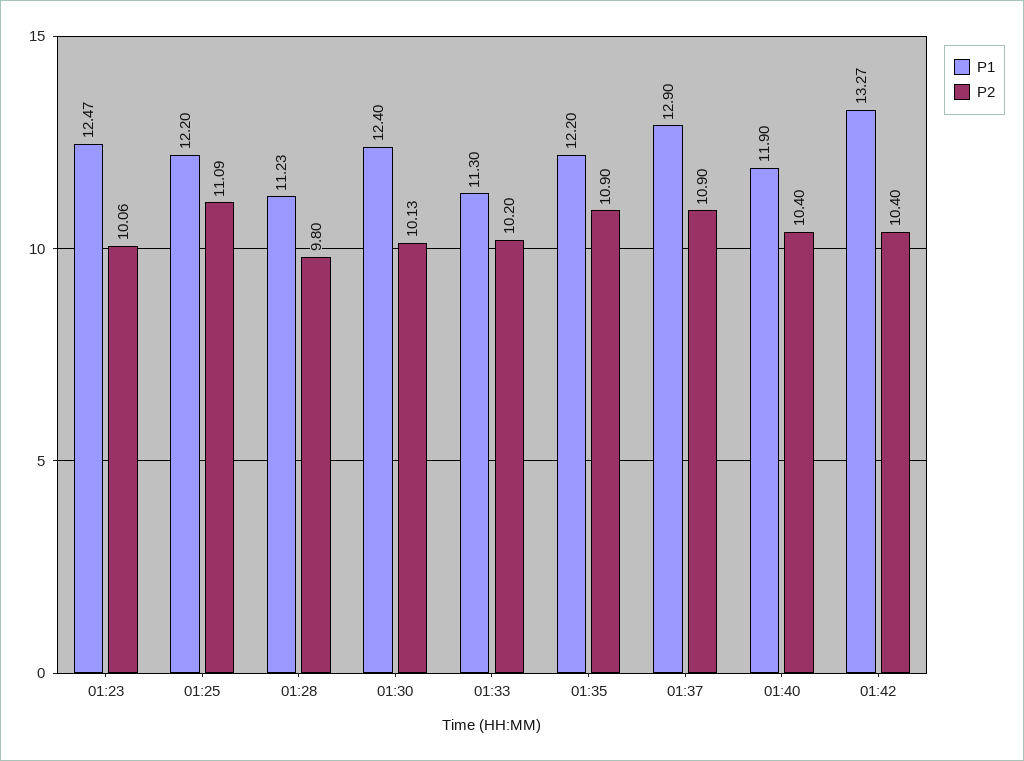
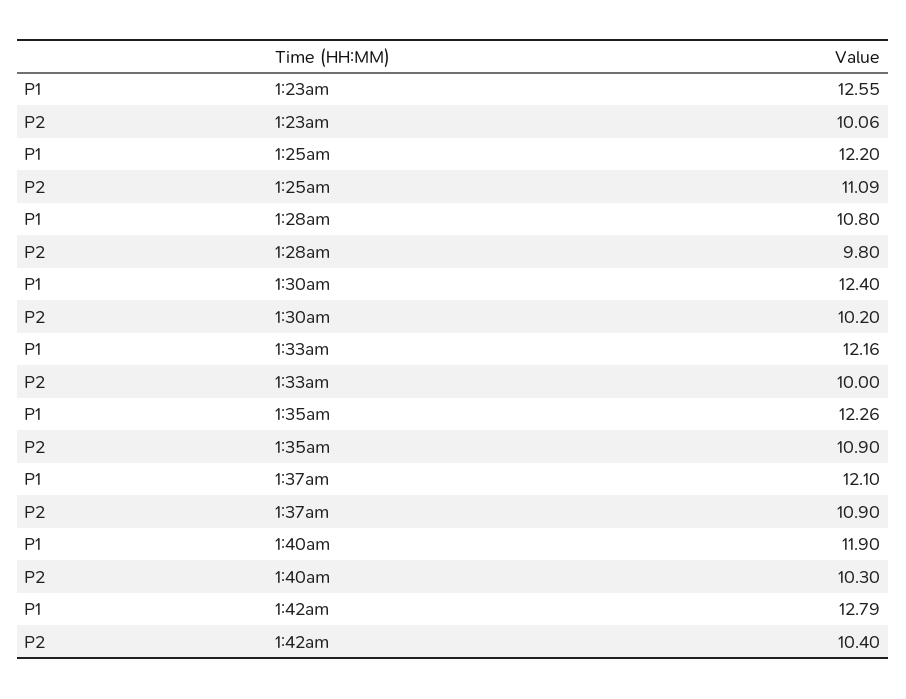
P1, 01:23: 12.47 -> 12.55
P1, 01:28: 11.23 -> 10.8
P2, 01:30: 10.13 -> 10.2
P1, 01:33: 11.3 -> 12.16
P2, 01:33: 10.2 -> 10
P1, 01:35: 12.2 -> 12.26
P1, 01:37: 12.9 -> 12.1
P2, 01:40: 10.4 -> 10.3
P1, 01:42: 13.27 -> 12.79

